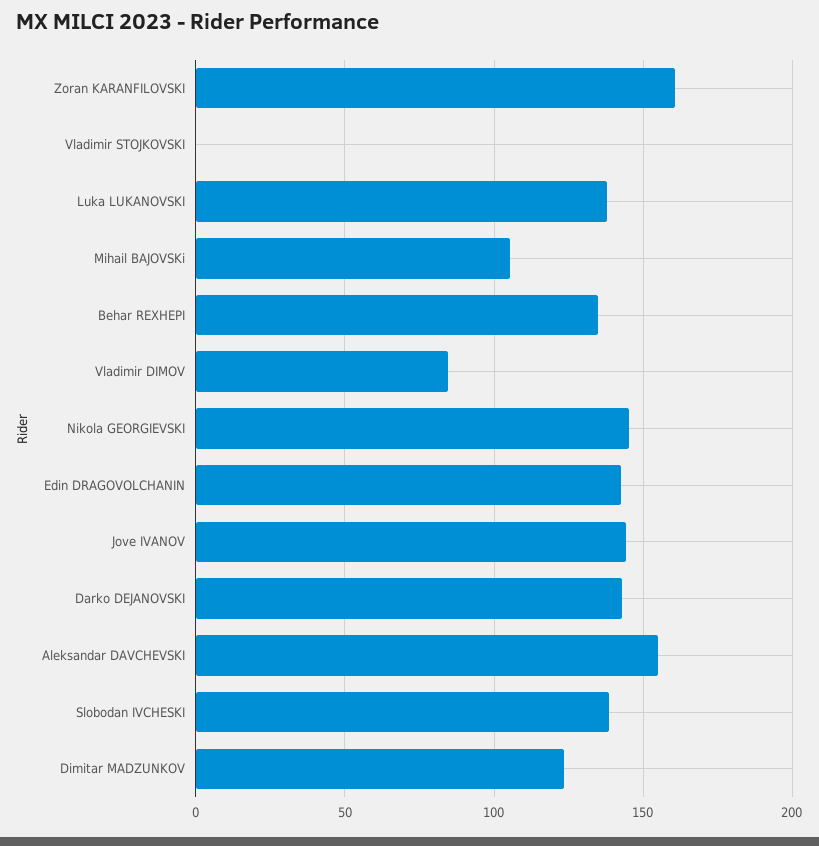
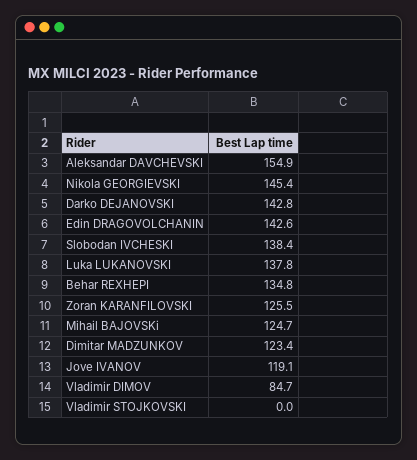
Zoran KARANFILOVSKI: 160 -> 125.5
Mihail BAJOVSKi: 105 -> 124.7
Jove IVANOV: 145 -> 119.1

